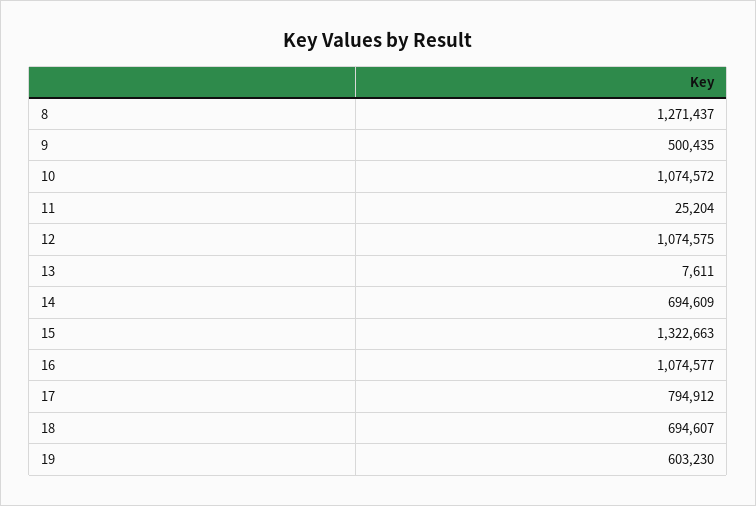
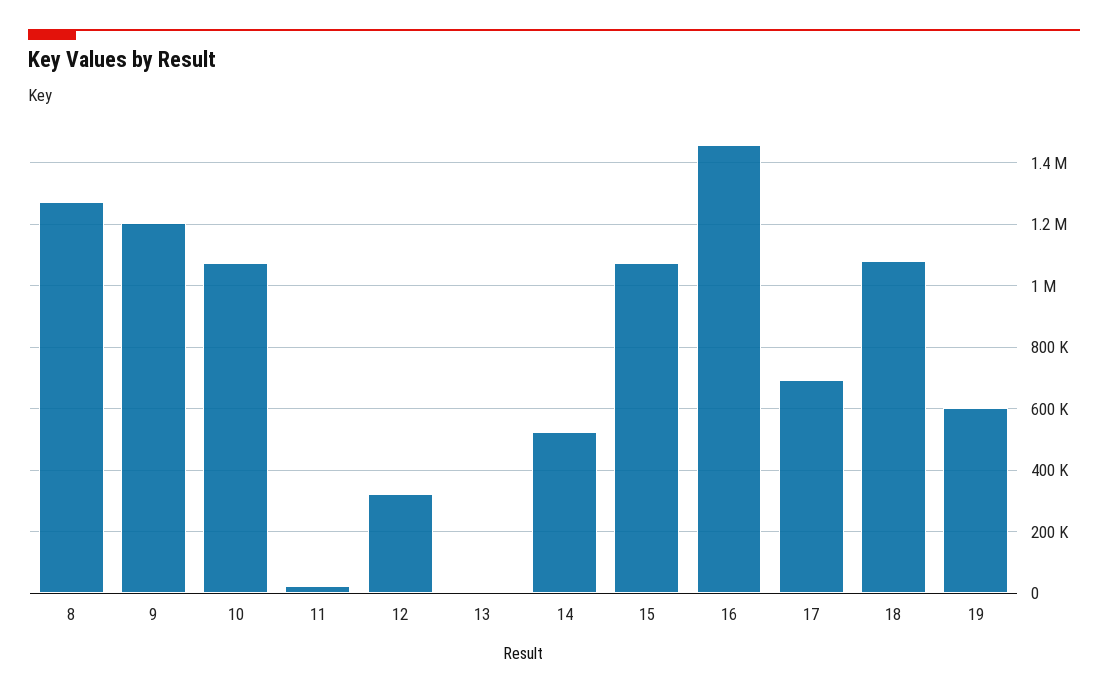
9: 500435 -> 1200000
12: 1074575 -> 320000
14: 694609 -> 520000
15: 1322663 -> 1080000
16: 1074577 -> 1460000
17: 794912 -> 700000
18: 694607 -> 1080000

